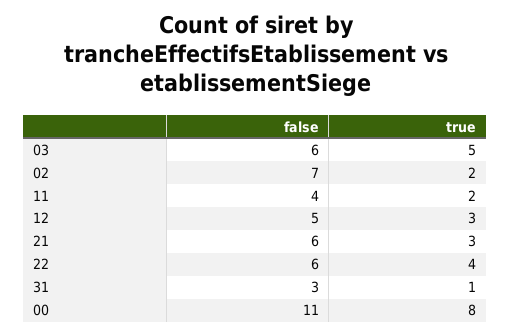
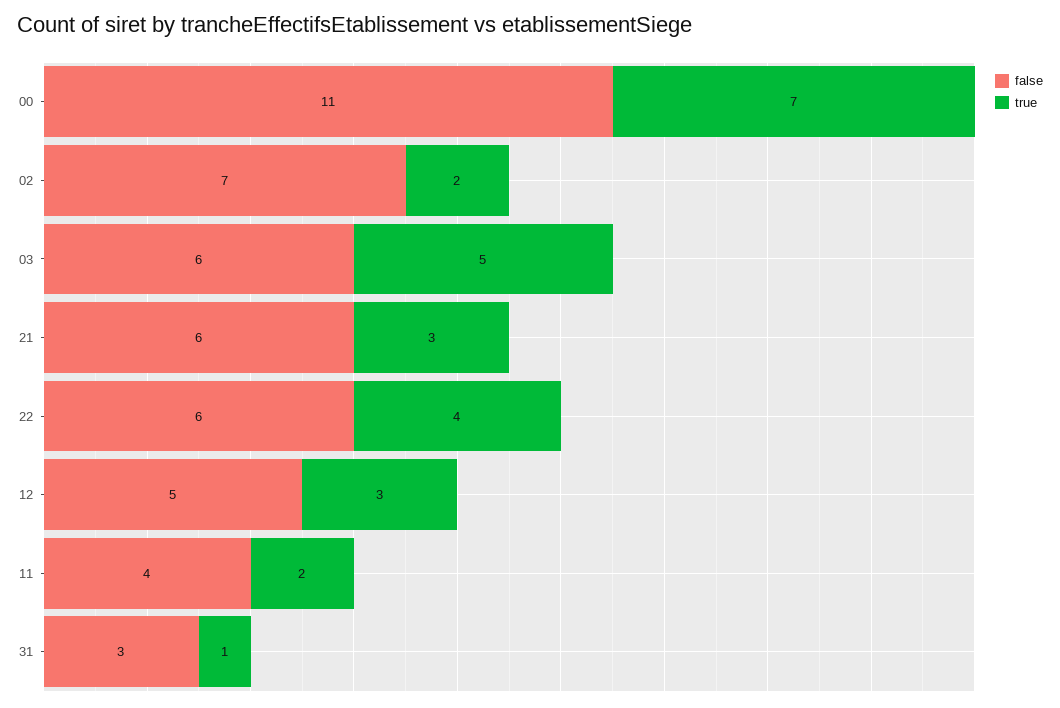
true, 00: 8 -> 7

